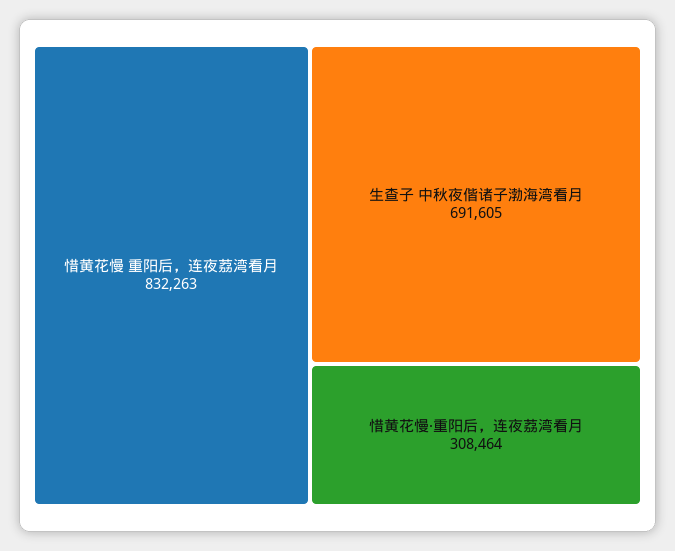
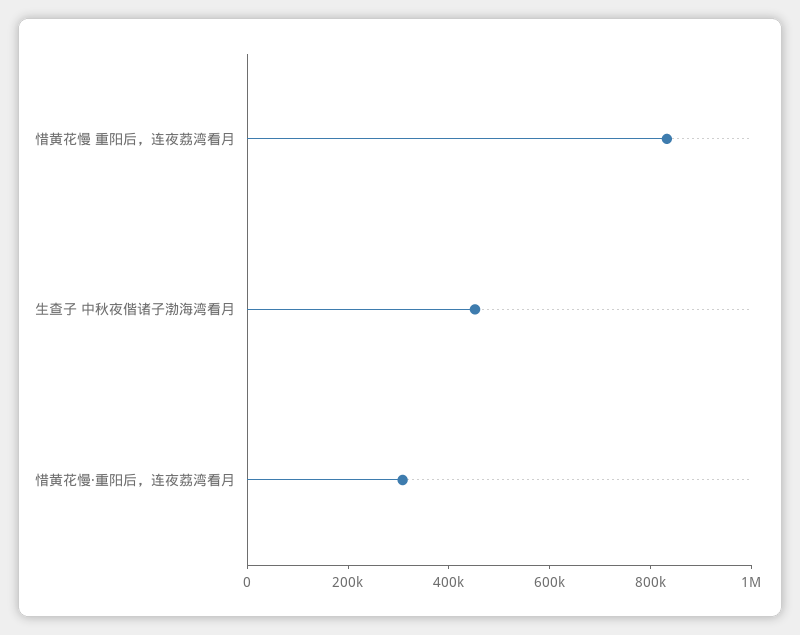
生查子 中秋夜偕诸子渤海湾看月: 691605 -> 450000

